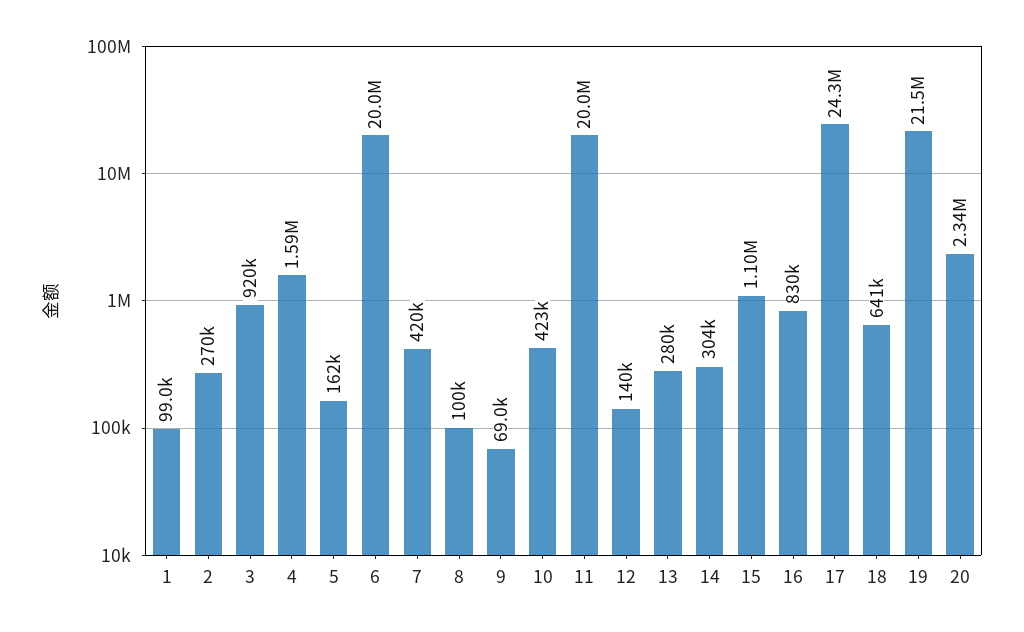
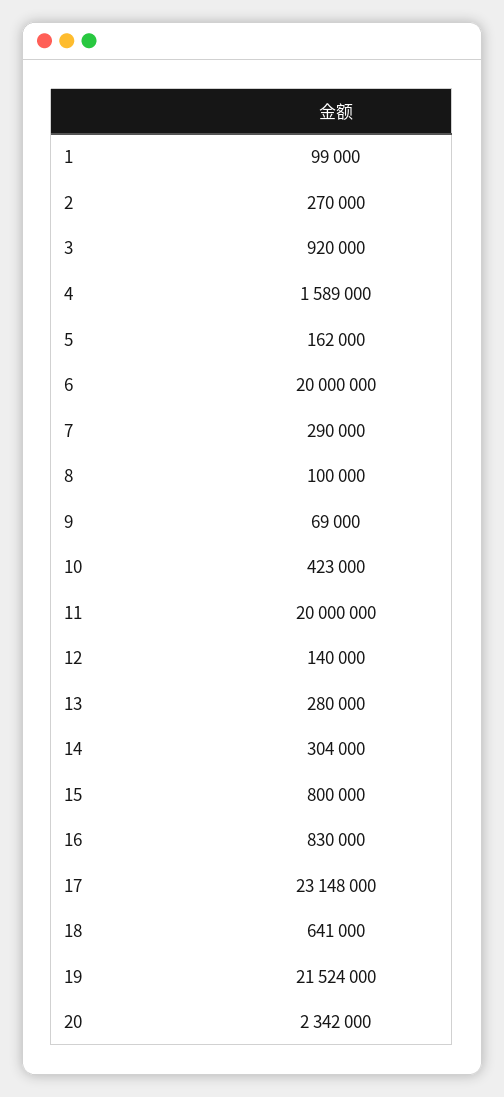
7: 420000 -> 290000
15: 1100000 -> 800000
17: 24300000 -> 23148000

